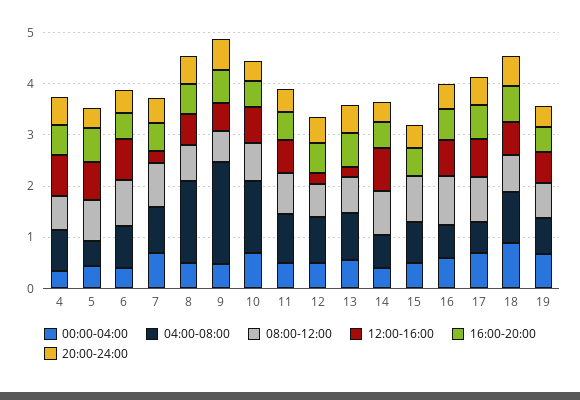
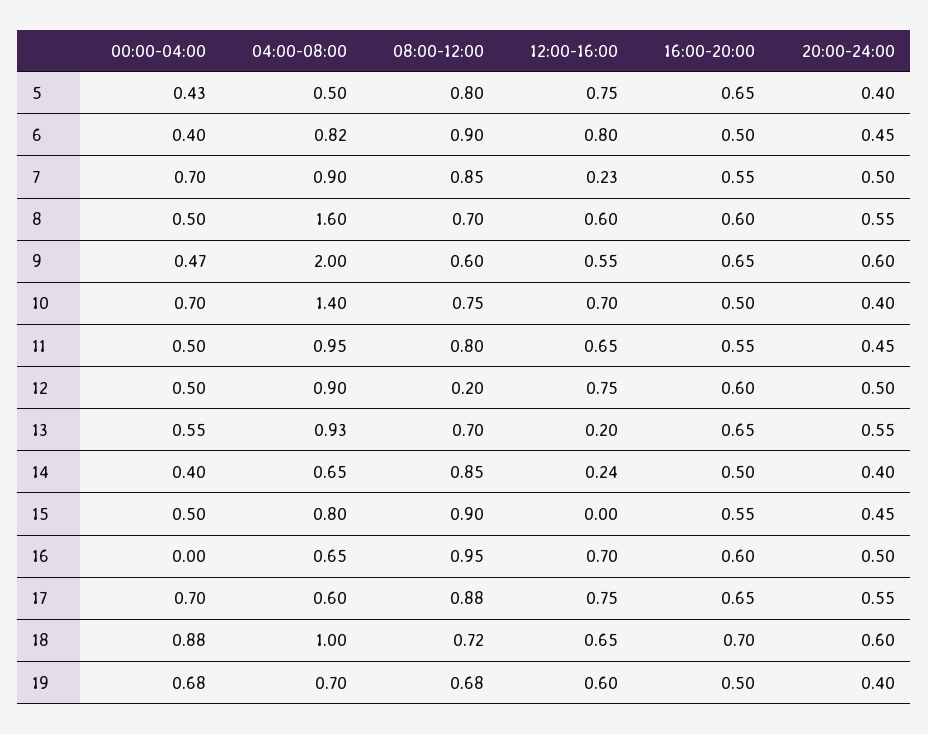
00:00-04:00, 4: 0.4 -> none
04:00-08:00, 4: 0.8 -> none
08:00-12:00, 4: 0.6 -> none
12:00-16:00, 4: 0.8 -> none
16:00-20:00, 4: 0.6 -> none
20:00-24:00, 4: 0.6 -> none
08:00-12:00, 12: 0.6 -> 0.2
12:00-16:00, 12: 0.2 -> 0.75
12:00-16:00, 14: 0.8 -> 0.24
00:00-04:00, 16: 0.6 -> 0

